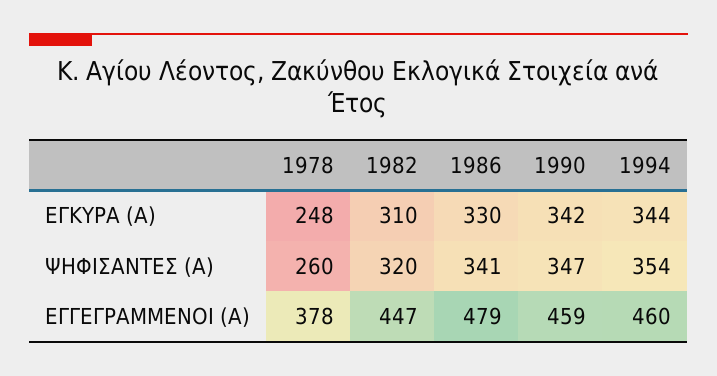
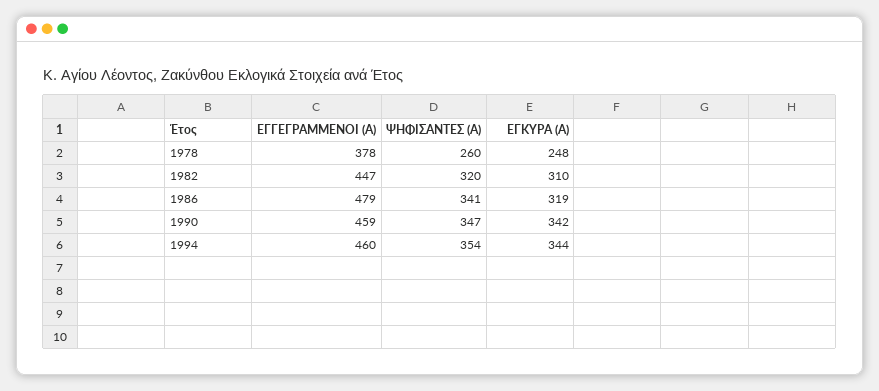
1986, ΕΓΚΥΡΑ (Α): 330 -> 319

